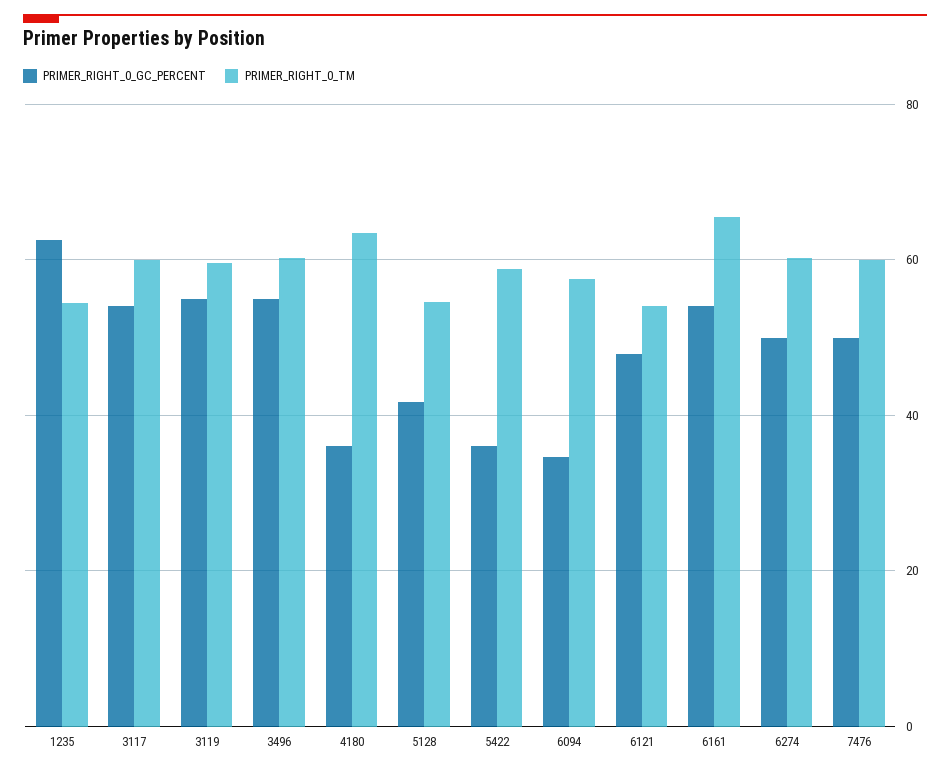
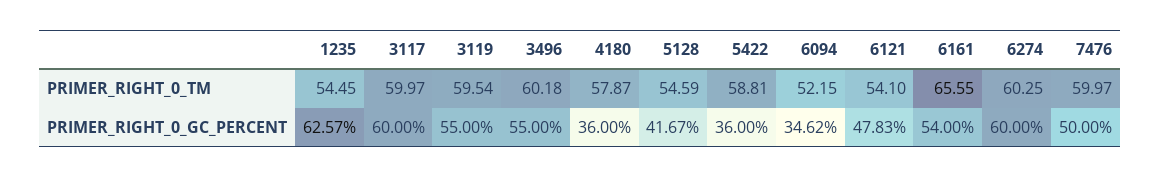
PRIMER_RIGHT_0_GC_PERCENT, 3117: 54 -> 60
PRIMER_RIGHT_0_TM, 4180: 64 -> 57.87
PRIMER_RIGHT_0_TM, 6094: 58 -> 52.15
PRIMER_RIGHT_0_GC_PERCENT, 6274: 50 -> 60

